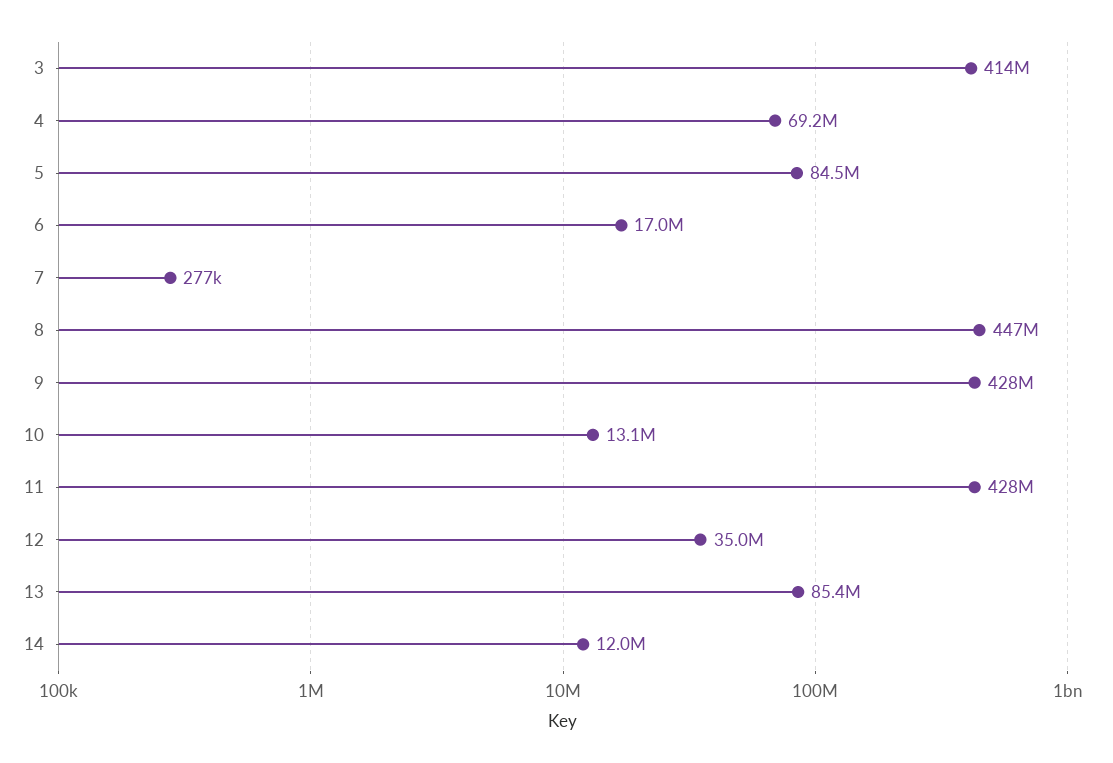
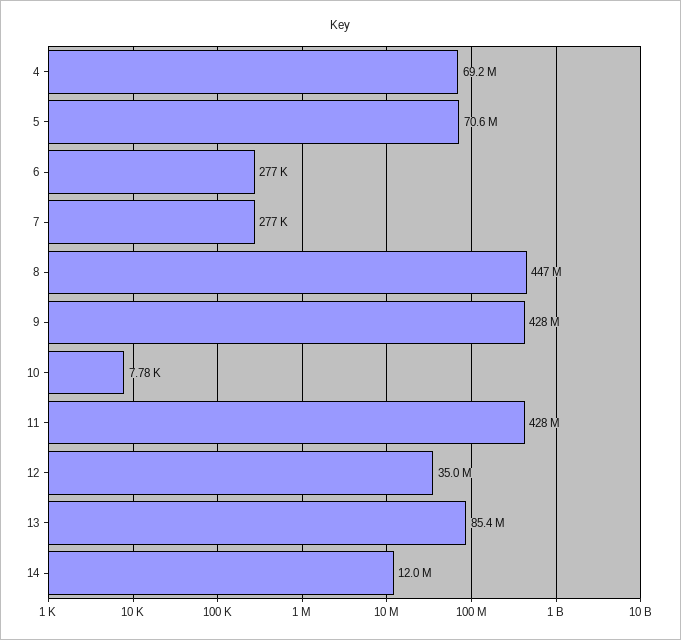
3: 414000000 -> none
5: 84500000 -> 70600000
6: 17000000 -> 277000
10: 13100000 -> 7780

